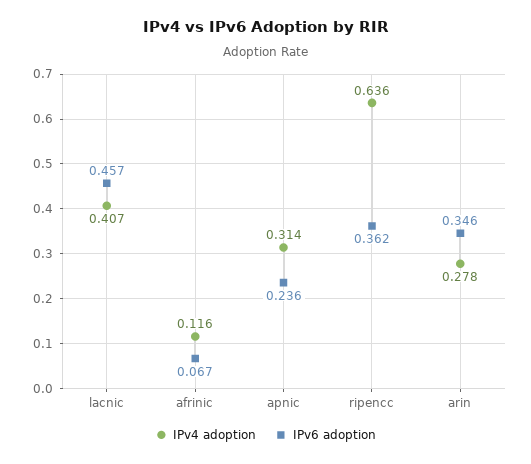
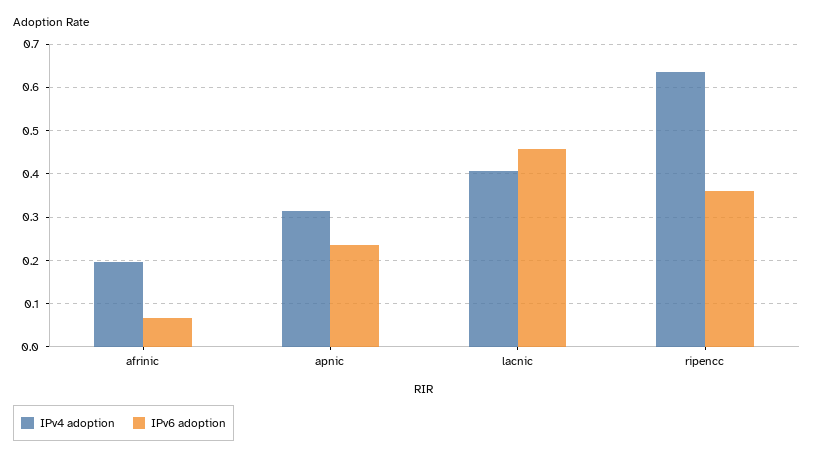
IPv4 adoption, afrinic: 0.116 -> 0.2
IPv4 adoption, arin: 0.278 -> none
IPv6 adoption, arin: 0.346 -> none

